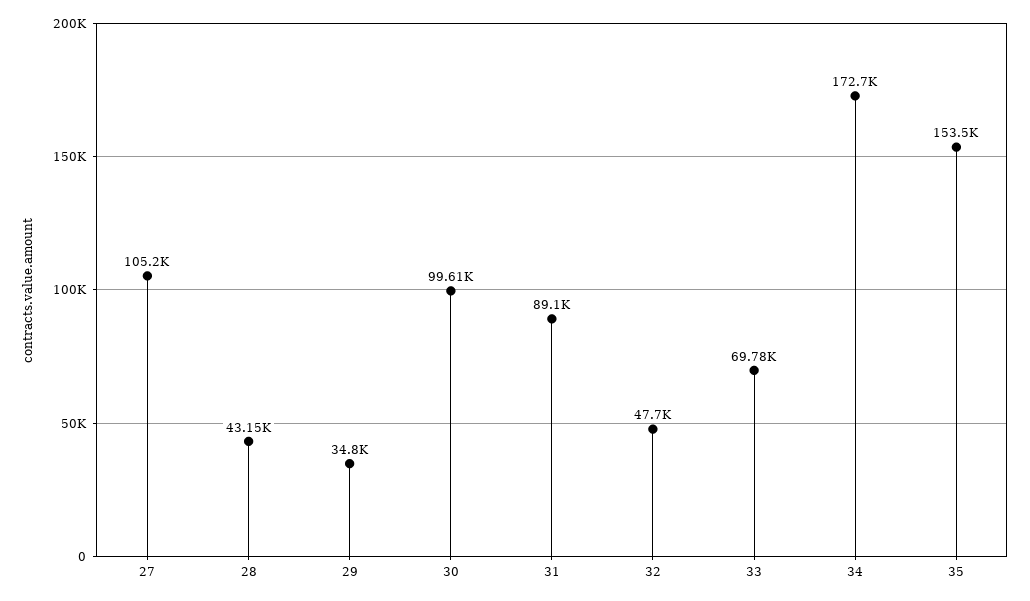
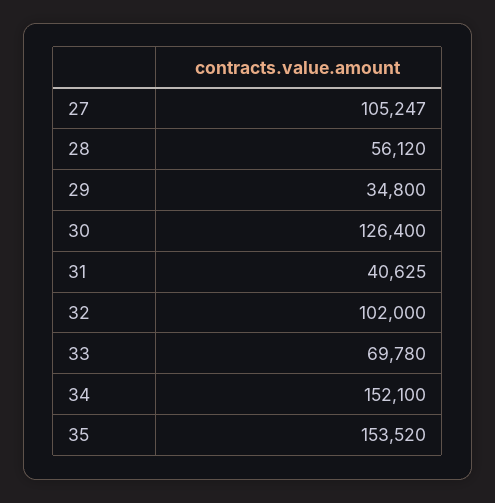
28: 43150 -> 56120
30: 99610 -> 126400
31: 89100 -> 40625
32: 47700 -> 102000
34: 172700 -> 152100

